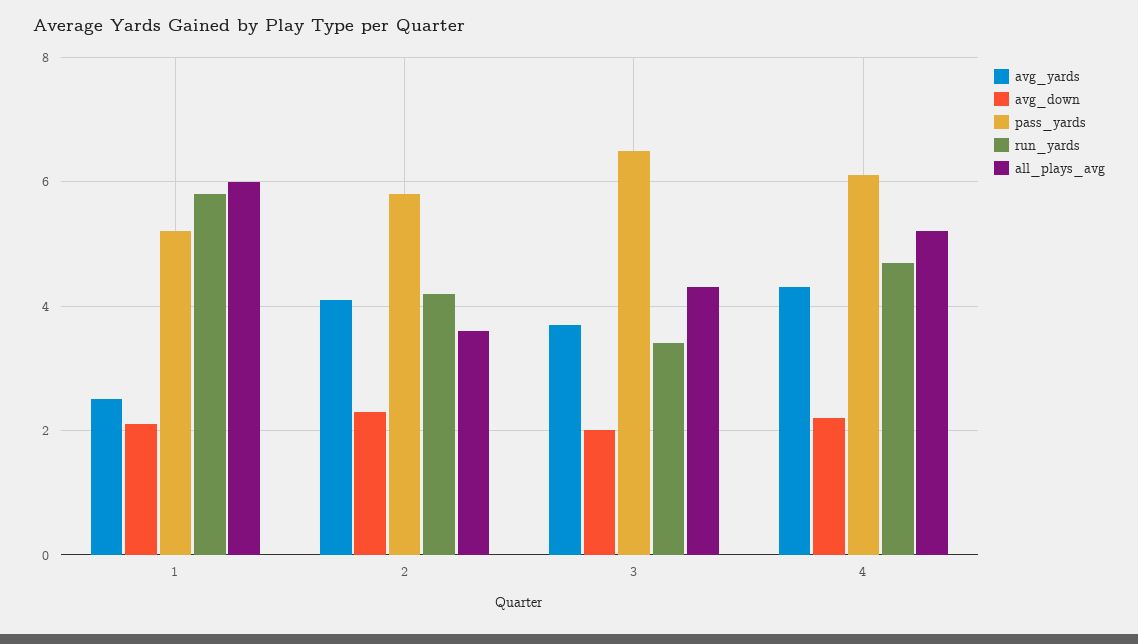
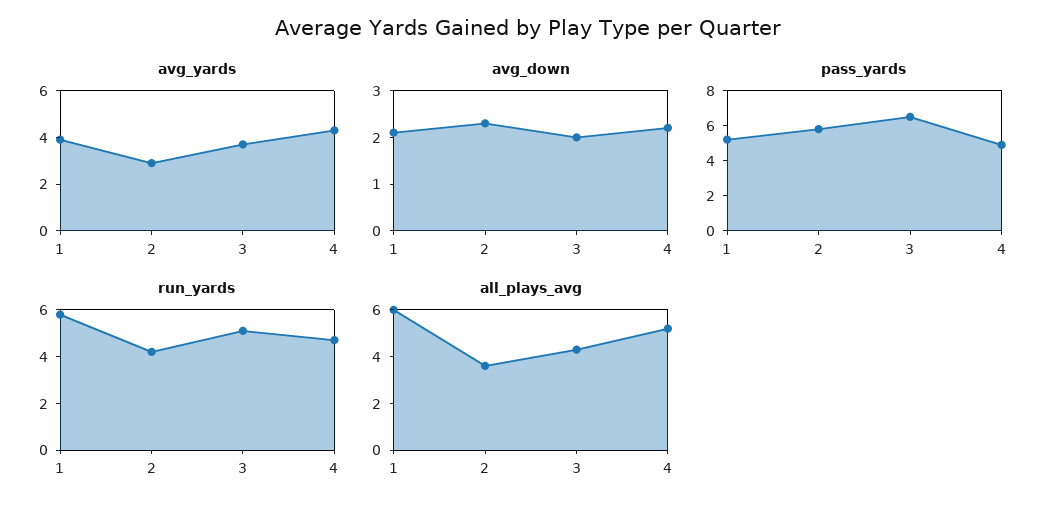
avg_yards, 1: 2.5 -> 4
avg_yards, 2: 4 -> 3
run_yards, 3: 3.5 -> 5
pass_yards, 4: 6 -> 5

